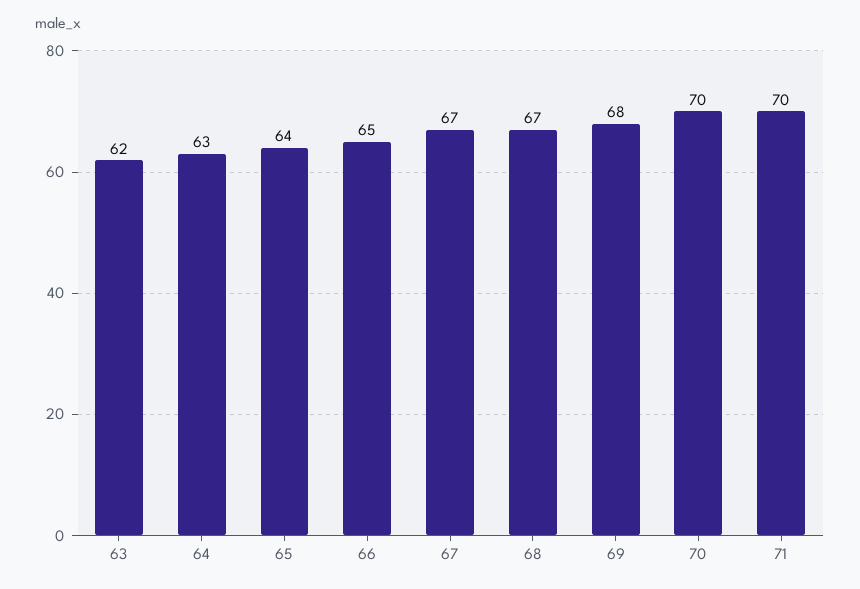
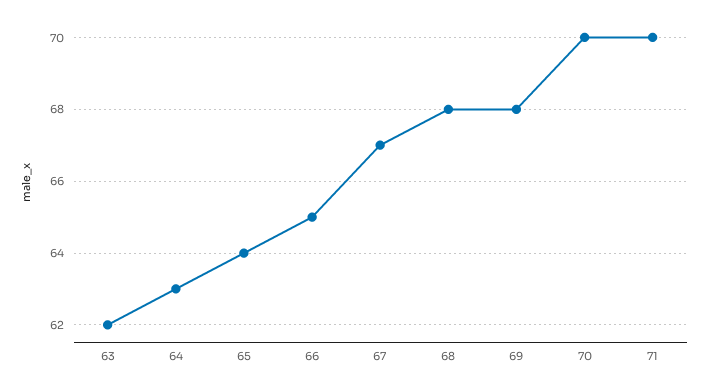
68: 67 -> 68

